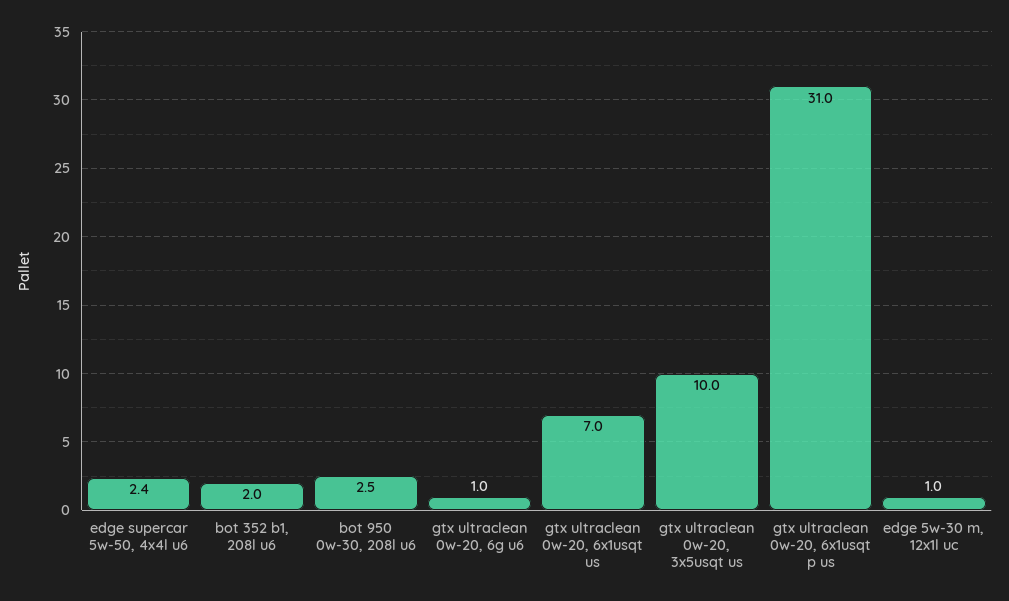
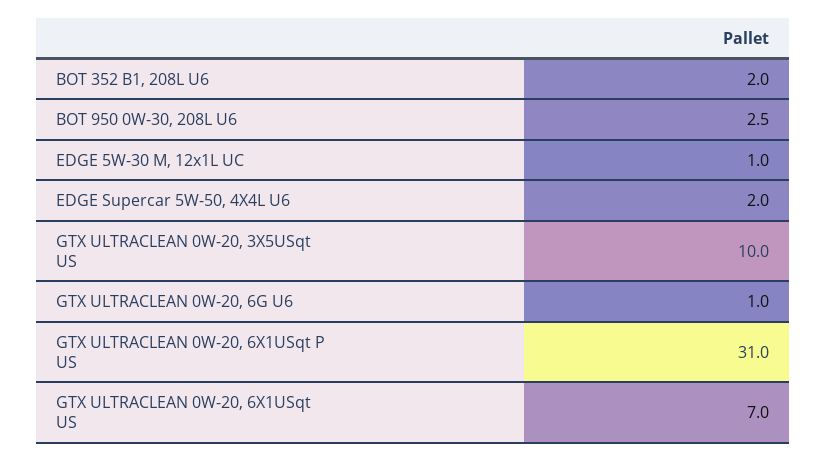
edge supercar 5w-50, 4x4l u6: 2.4 -> 2

